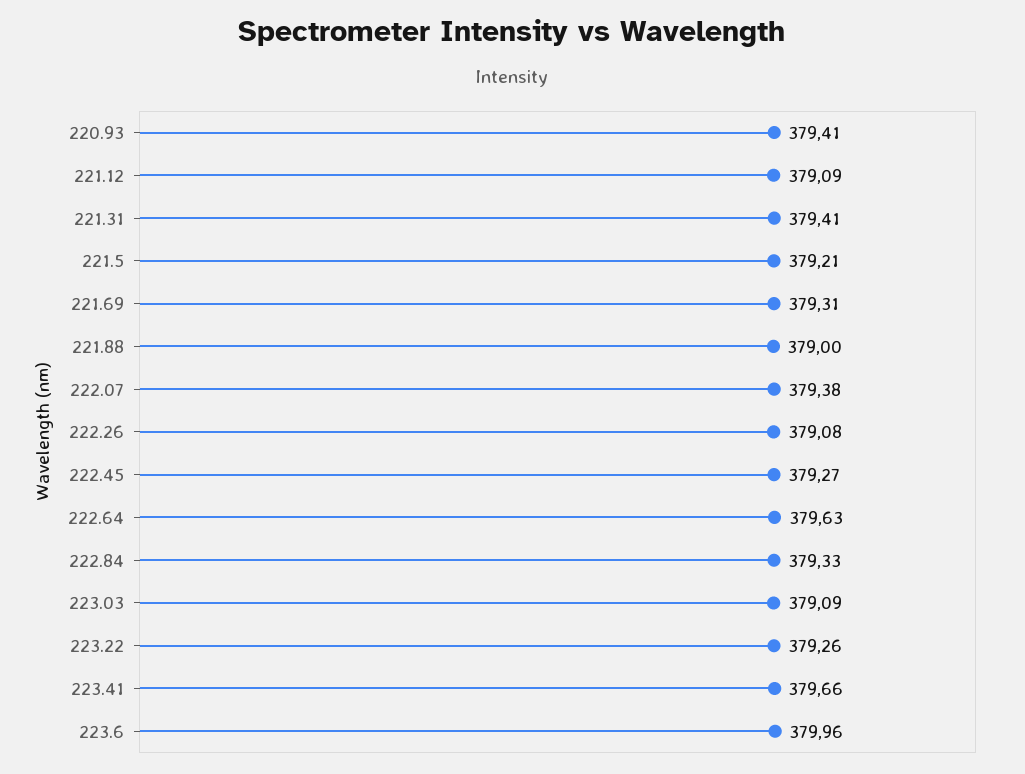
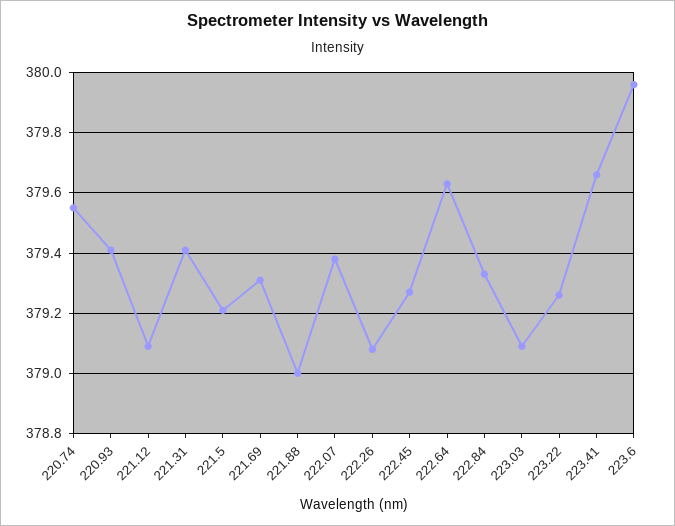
220.74: none -> 379.55

